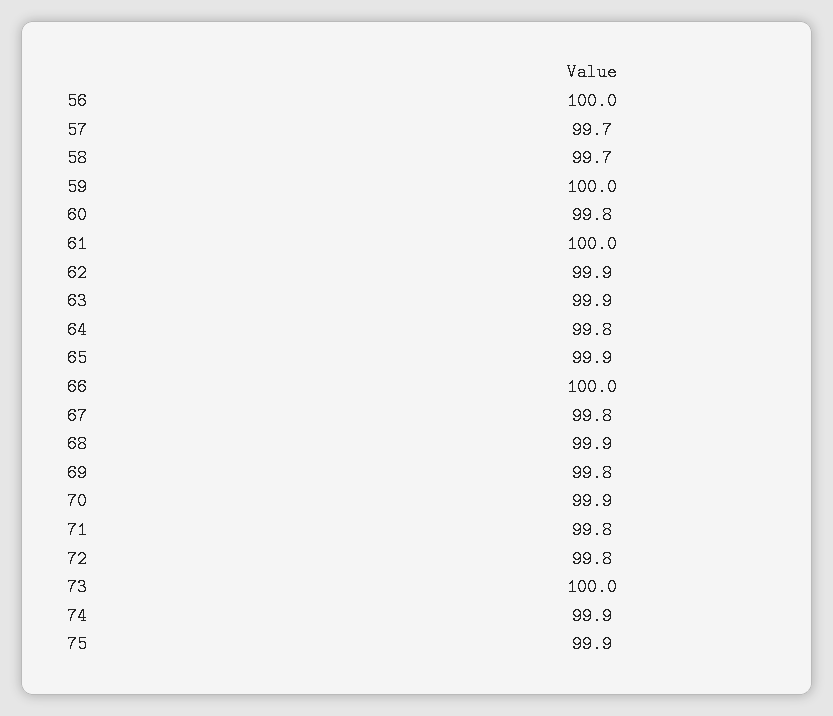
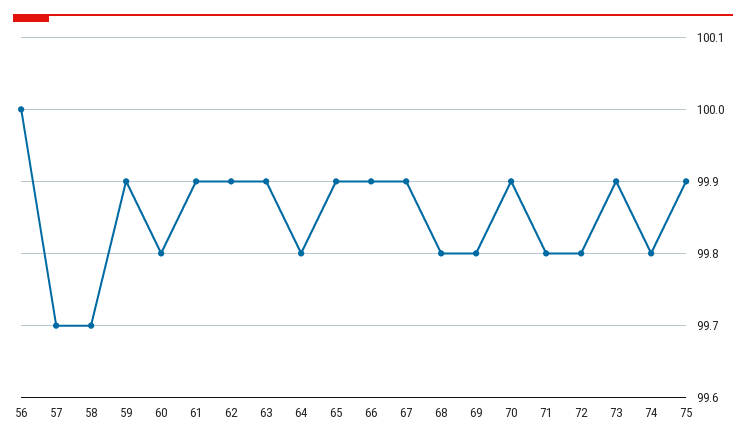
59: 100 -> 99.9
61: 100 -> 99.9
66: 100 -> 99.9
67: 99.8 -> 99.9
68: 99.9 -> 99.8
73: 100 -> 99.9
74: 99.9 -> 99.8

